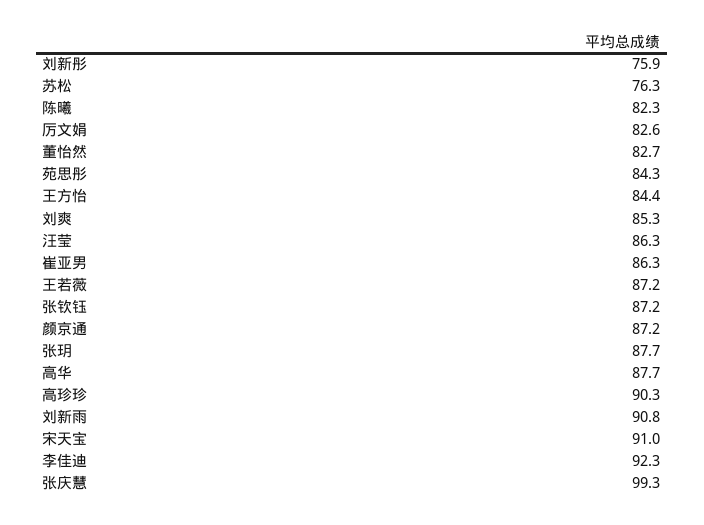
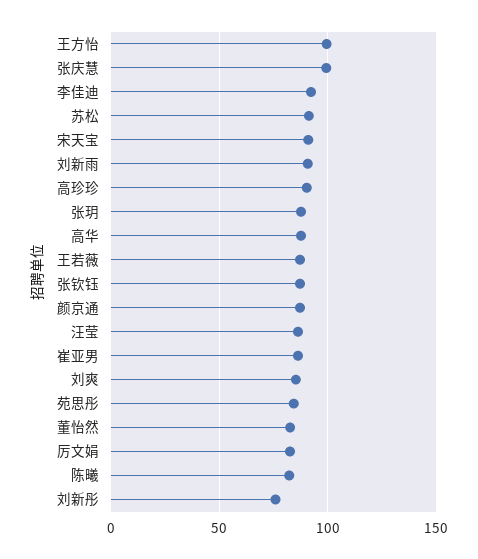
苏松: 76.3 -> 90
王方怡: 84.4 -> 100

